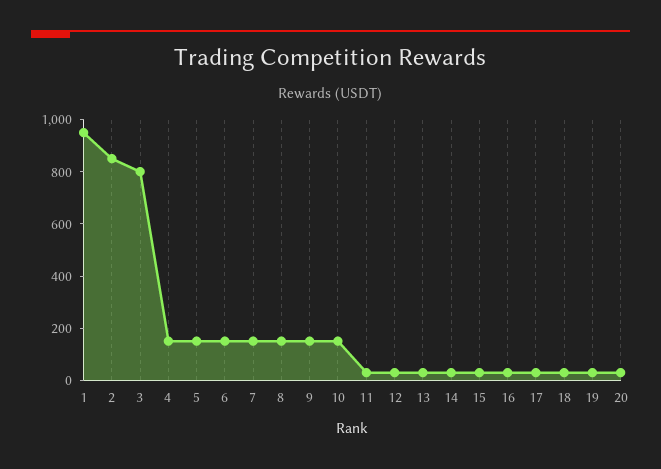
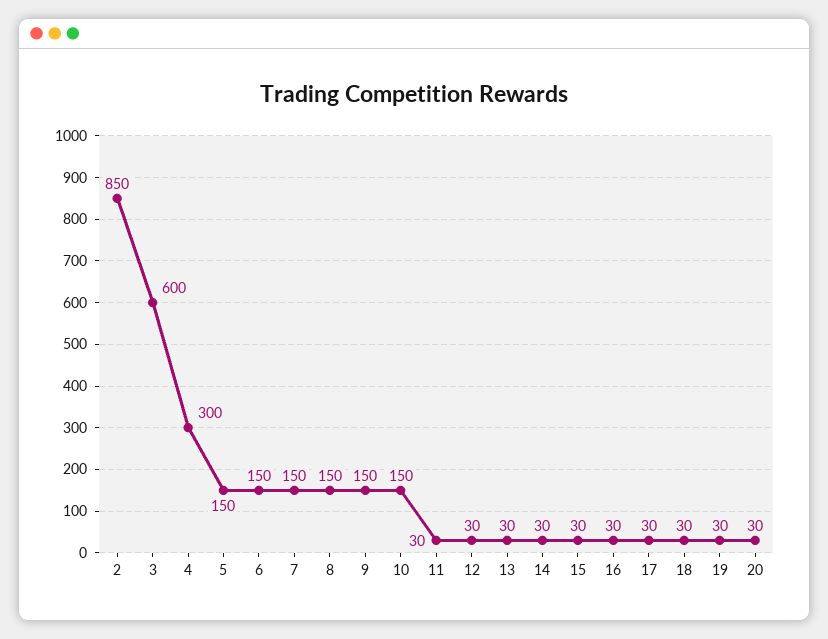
1: 950 -> none
3: 800 -> 600
4: 150 -> 300

